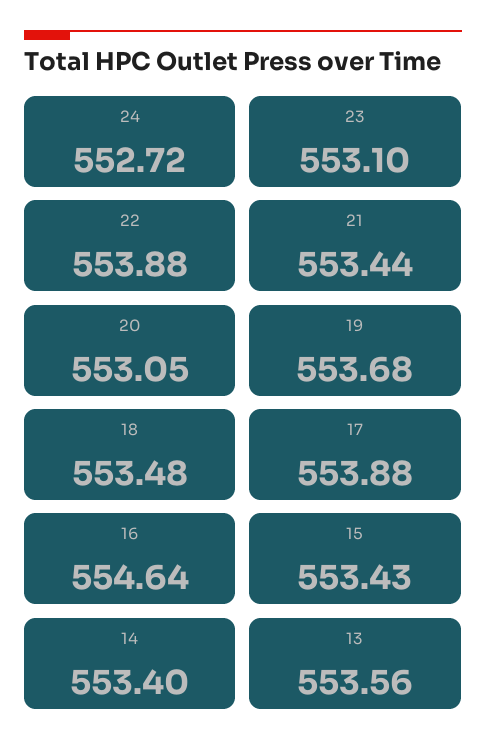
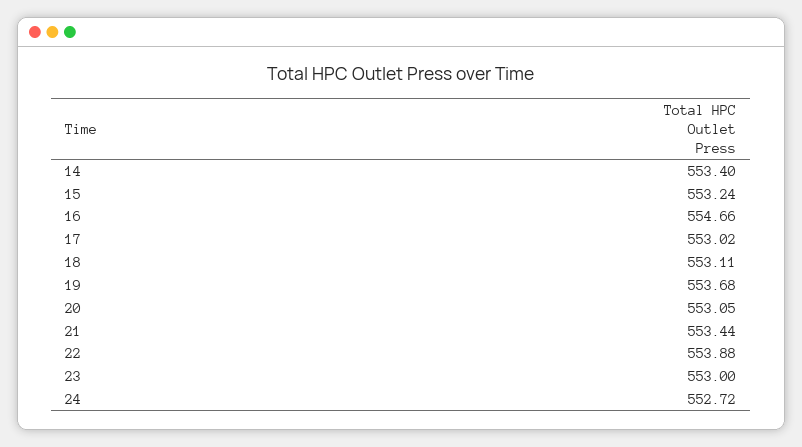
23: 553.1 -> 553
18: 553.48 -> 553.11
17: 553.88 -> 553.02
16: 554.64 -> 554.66
15: 553.43 -> 553.24
13: 553.56 -> none

